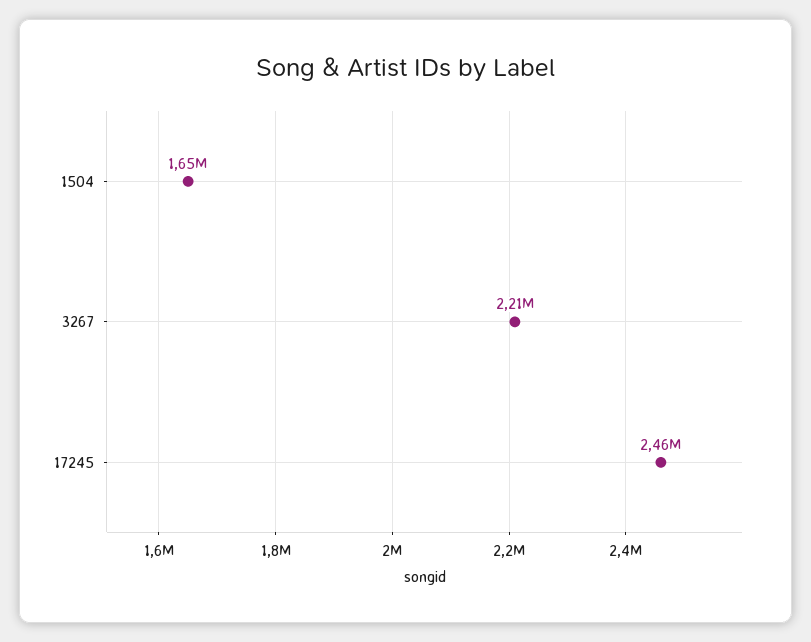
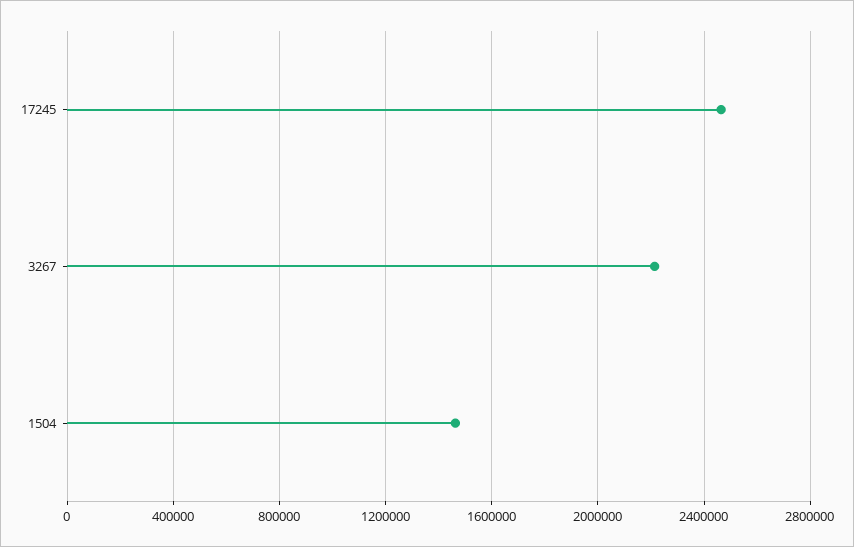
1504: 1650000 -> 1450000

